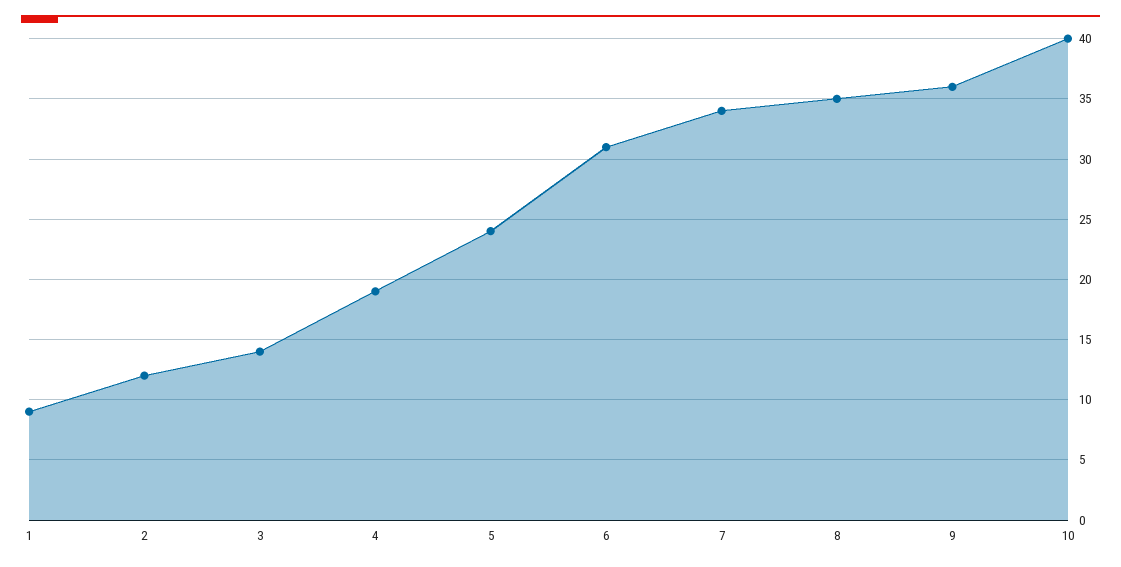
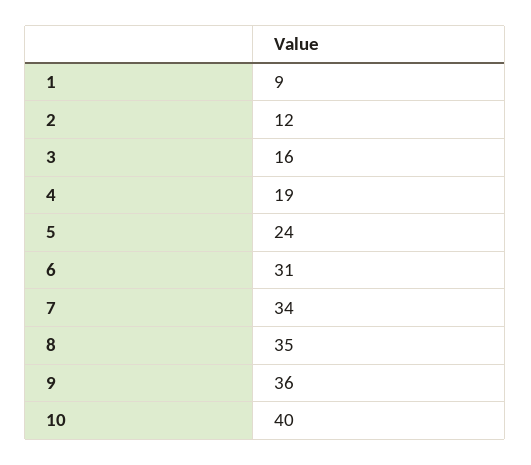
3: 14 -> 16

